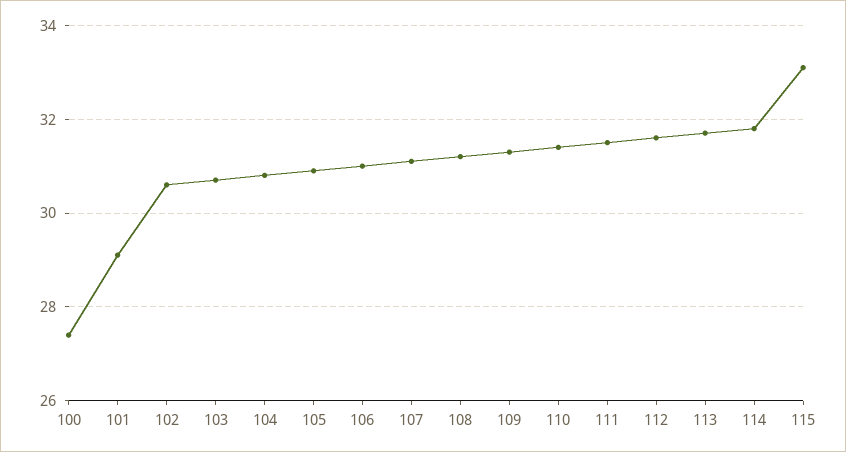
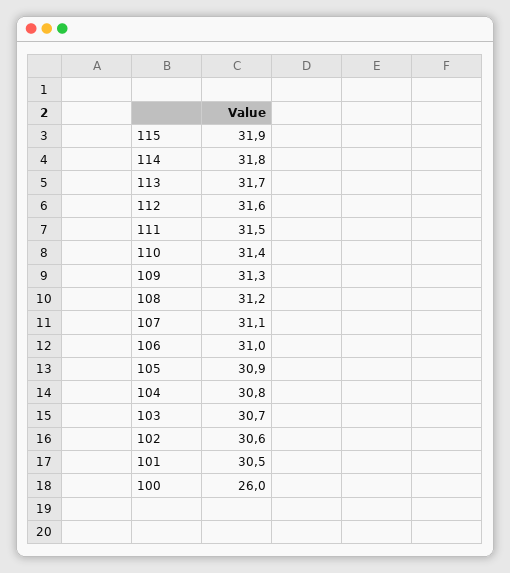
100: 27.5 -> 26
101: 29 -> 30.5
115: 33 -> 31.9

